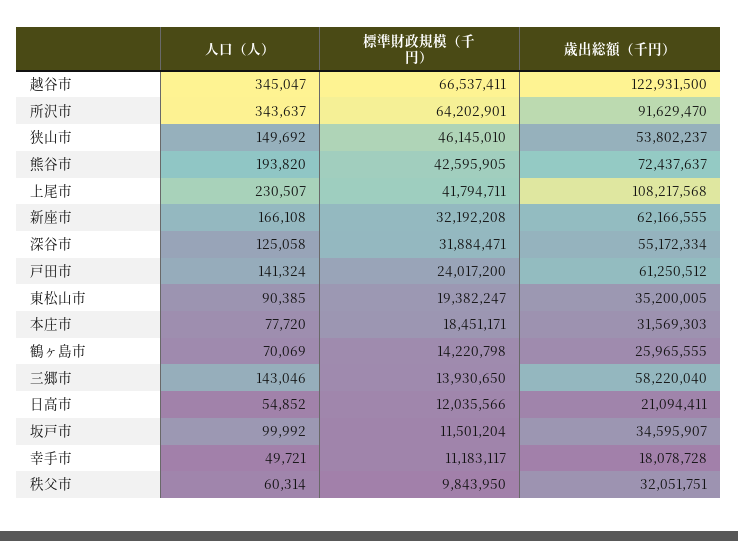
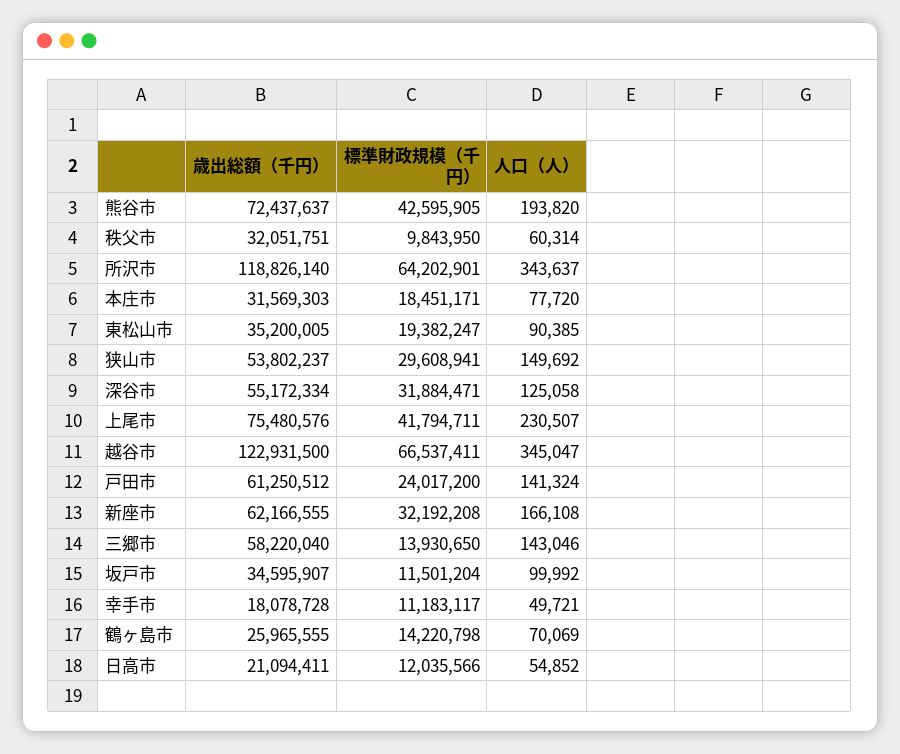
歳出総額（千円）, 所沢市: 91629470 -> 118826140
標準財政規模（千円）, 狭山市: 46145010 -> 29608941
歳出総額（千円）, 上尾市: 108217568 -> 75480576

